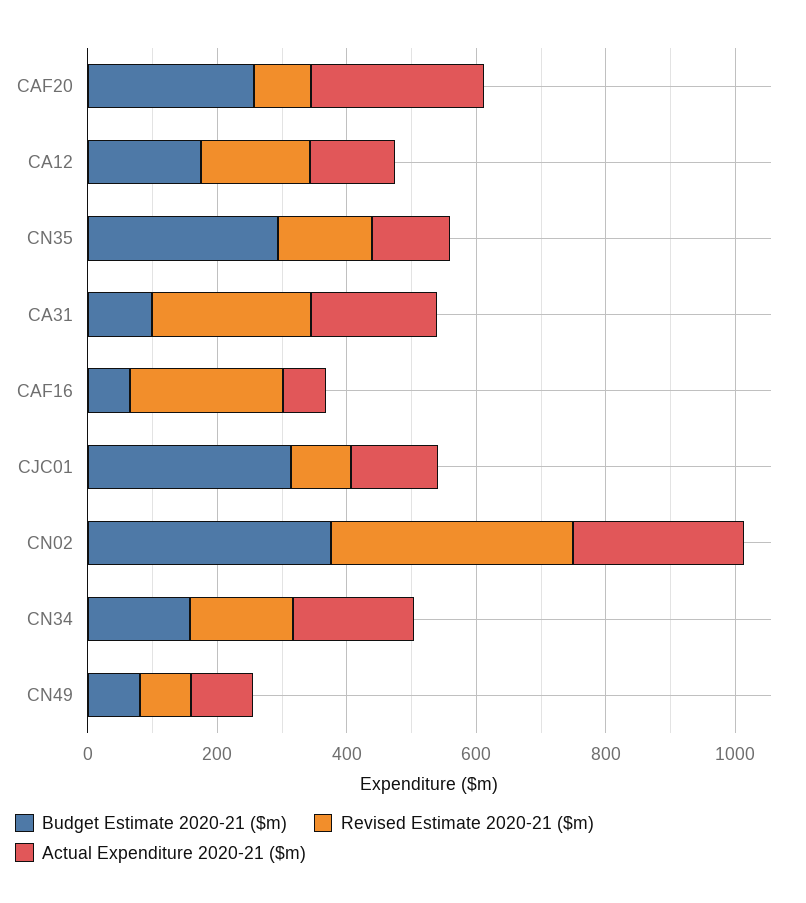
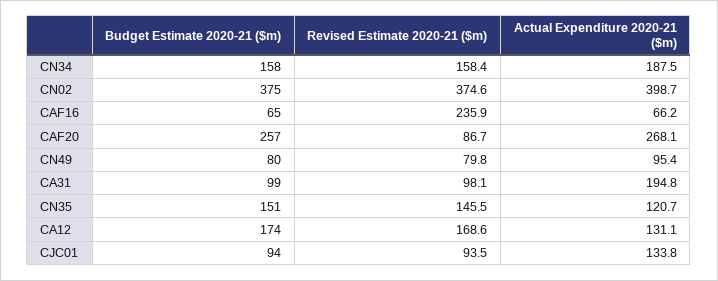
Budget Estimate 2020-21 ($m), CN35: 300 -> 151
Revised Estimate 2020-21 ($m), CA31: 250 -> 98.1
Budget Estimate 2020-21 ($m), CJC01: 300 -> 94
Actual Expenditure 2020-21 ($m), CN02: 250 -> 398.7

